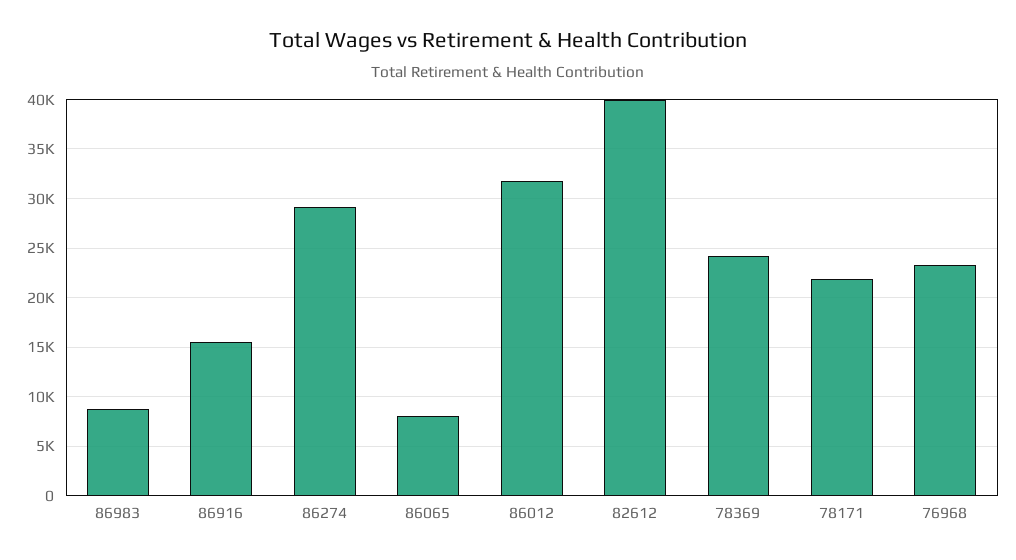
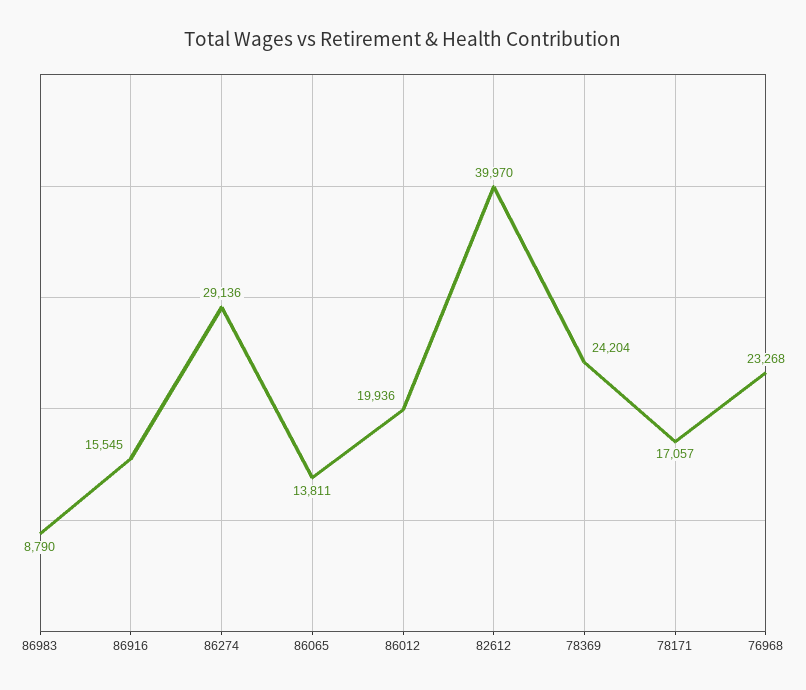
86065: 8000 -> 13811
86012: 32000 -> 19936
78171: 22000 -> 17057

